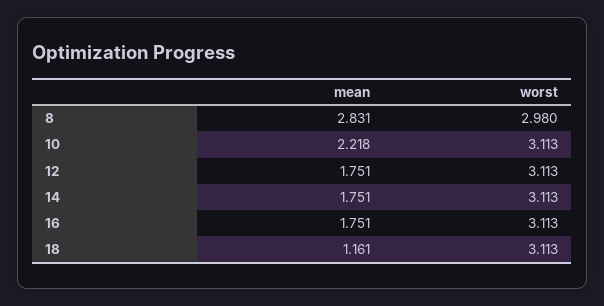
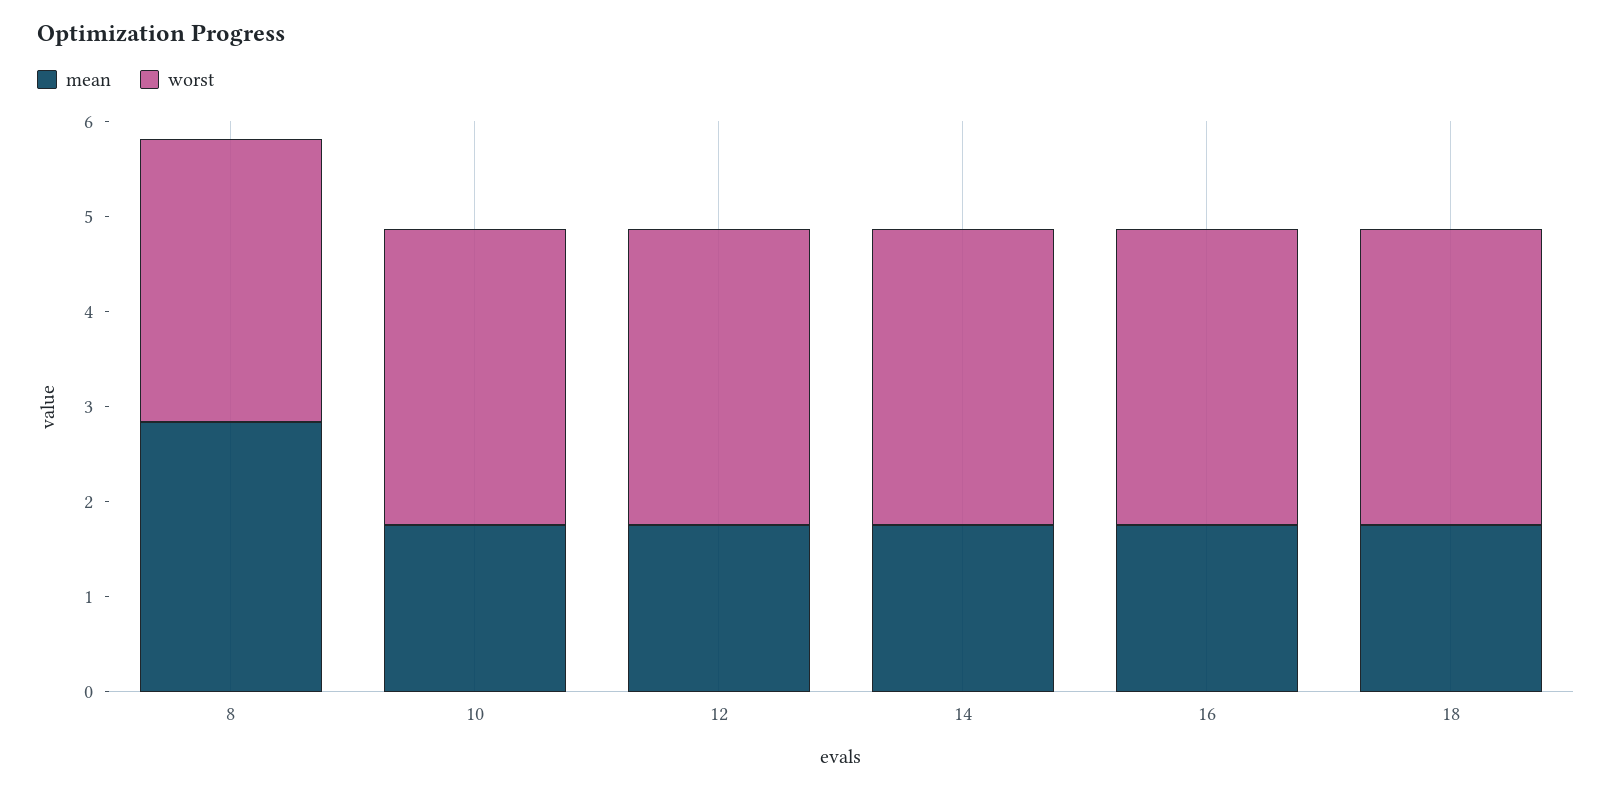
mean, 10: 2.218 -> 1.8
mean, 18: 1.161 -> 1.8

